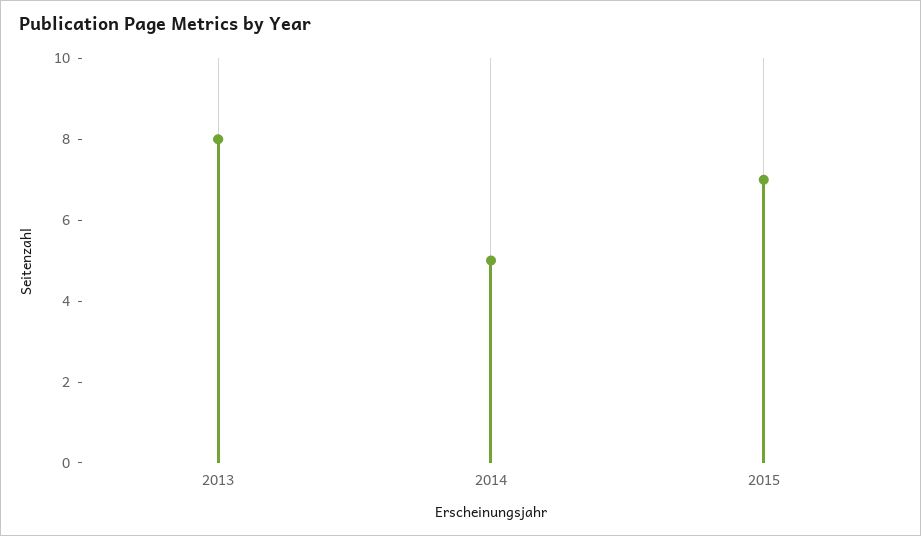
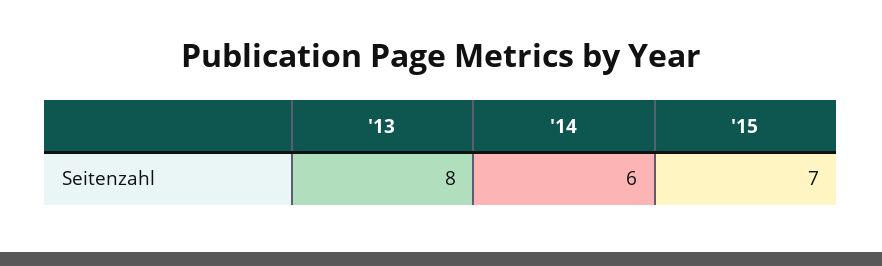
2014: 5 -> 6

